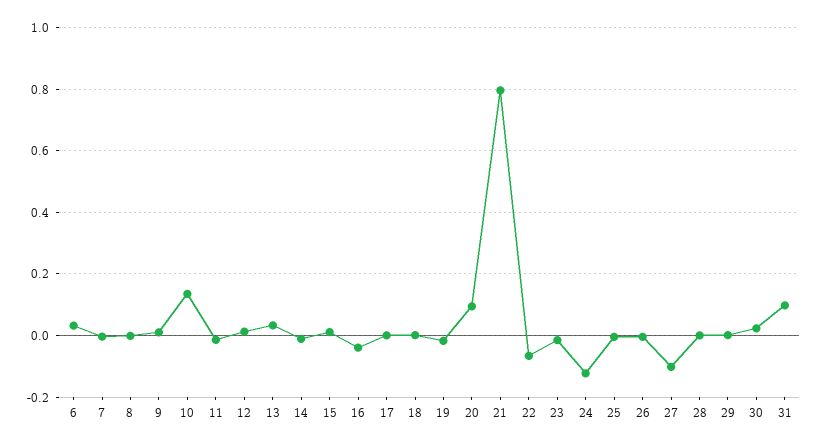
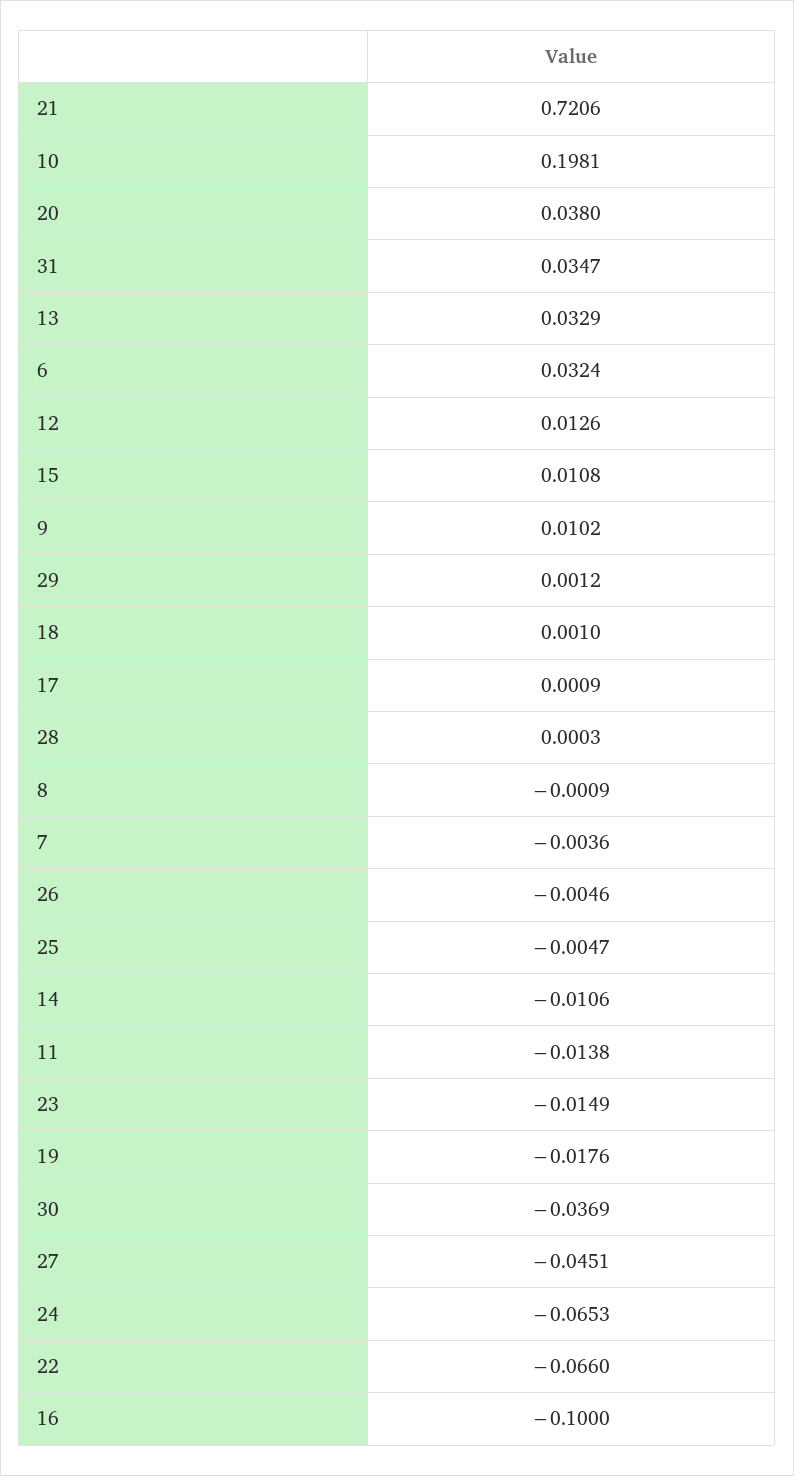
10: 0.14 -> 0.1981
16: -0.04 -> -0.1
20: 0.1 -> 0.038
21: 0.8 -> 0.7206
24: -0.12 -> -0.0653
27: -0.1 -> -0.0451
30: 0.02 -> -0.0369
31: 0.1 -> 0.0347

